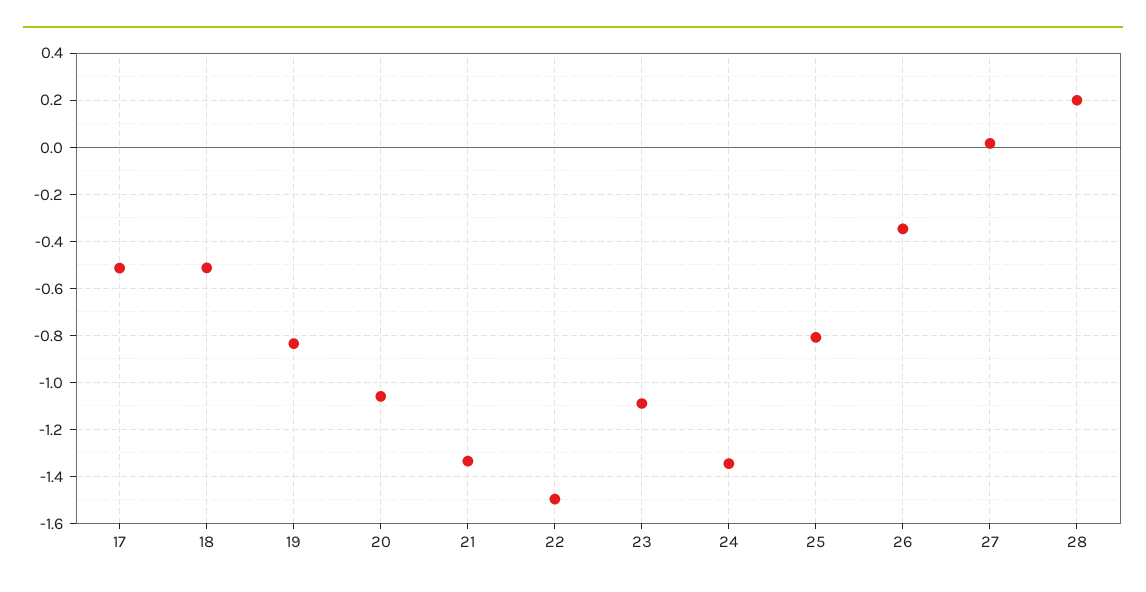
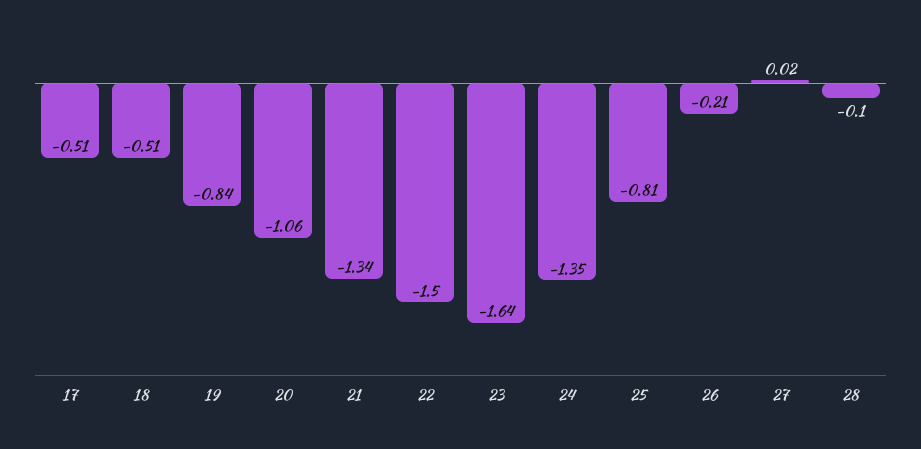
23: -1.1 -> -1.64
26: -0.35 -> -0.21
28: 0.2 -> -0.1

